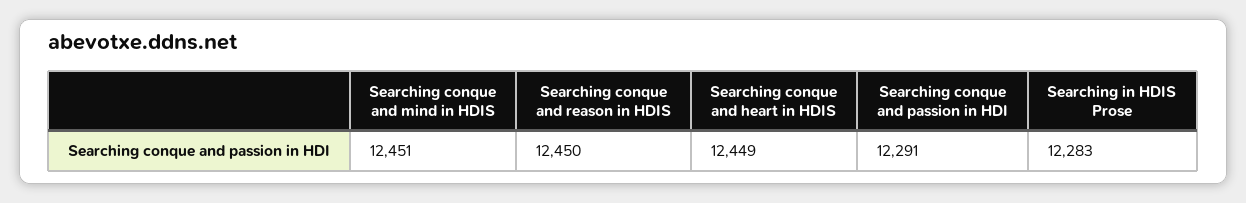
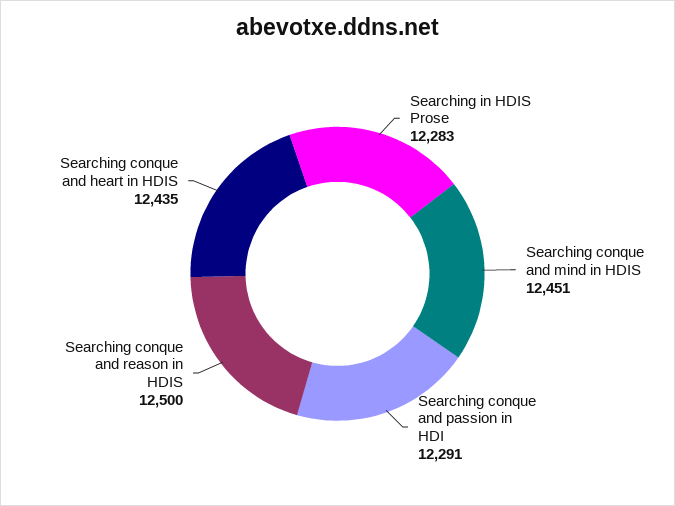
Searching conque and reason in HDIS: 12450 -> 12500
Searching conque and heart in HDIS: 12449 -> 12435

